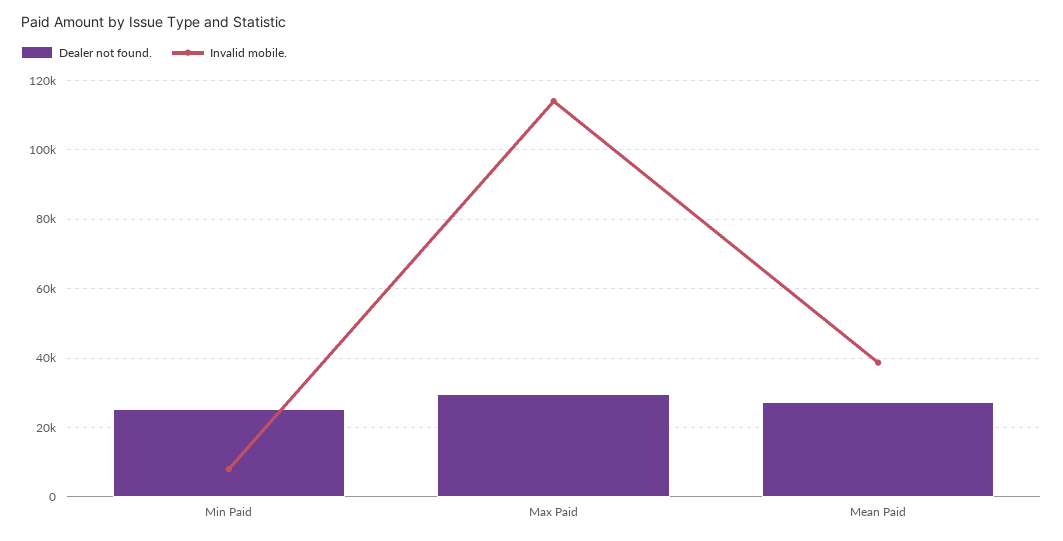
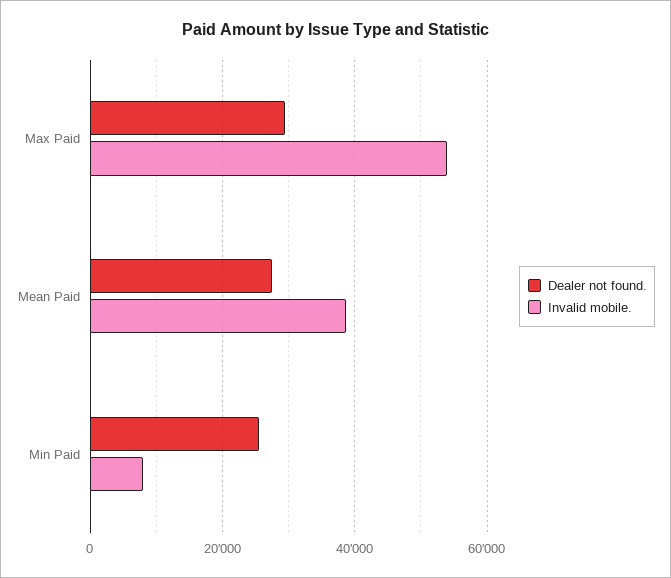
Invalid mobile., Max Paid: 114000 -> 54000

